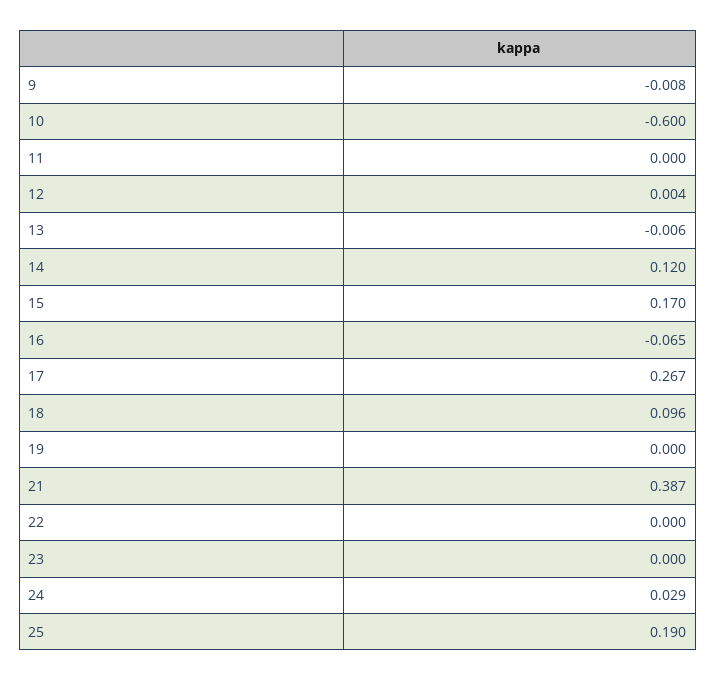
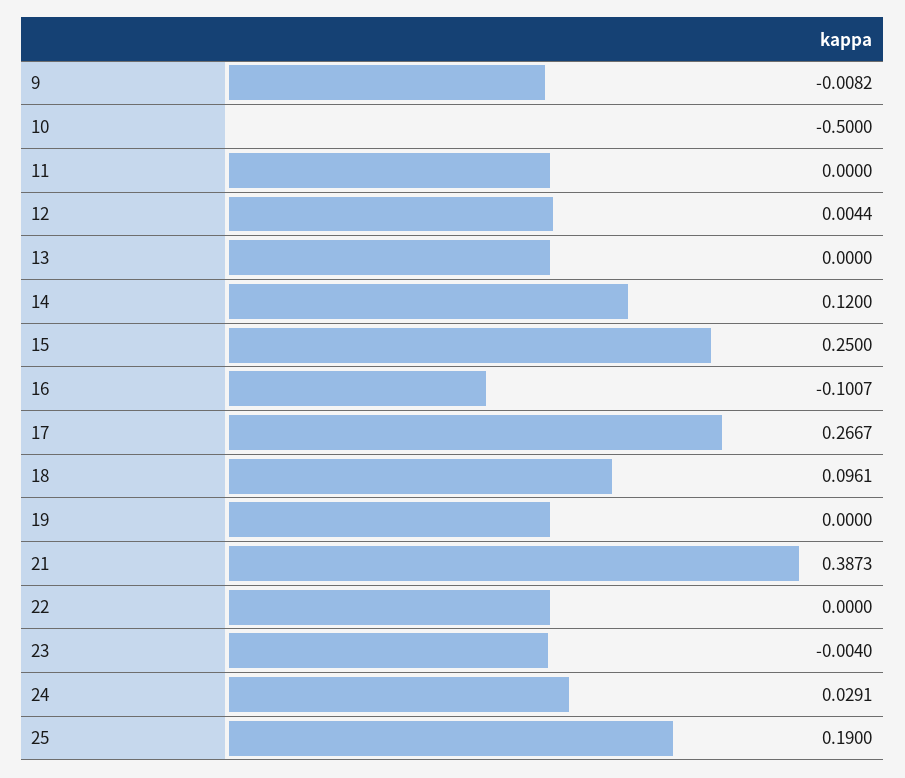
10: -0.6 -> -0.5
13: -0.006 -> 0
15: 0.17 -> 0.25
16: -0.065 -> -0.1007
23: 0 -> -0.004

